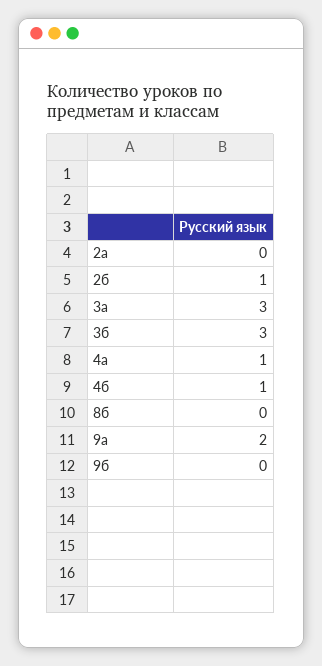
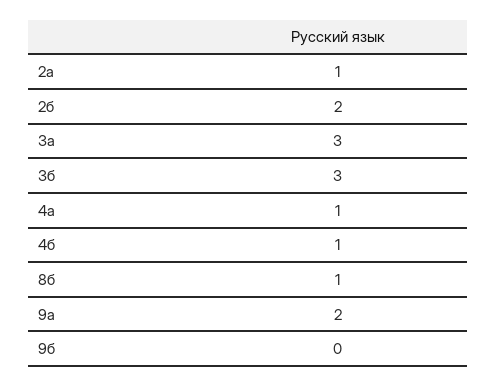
2а: 0 -> 1
2б: 1 -> 2
8б: 0 -> 1

